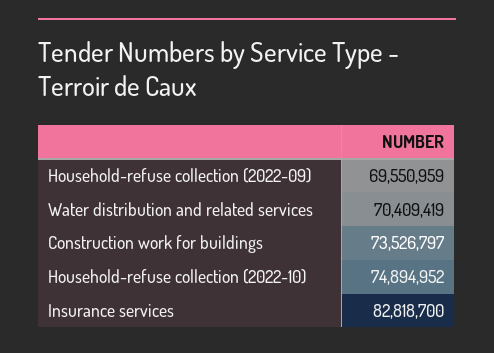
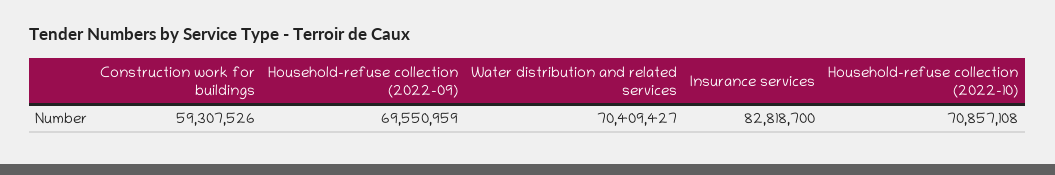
Water distribution and related services: 70409419 -> 70409427
Construction work for buildings: 73526797 -> 59307526
Household-refuse collection (2022-10): 74894952 -> 70857108

